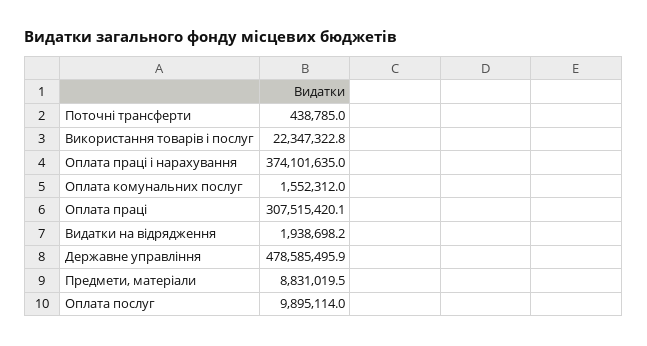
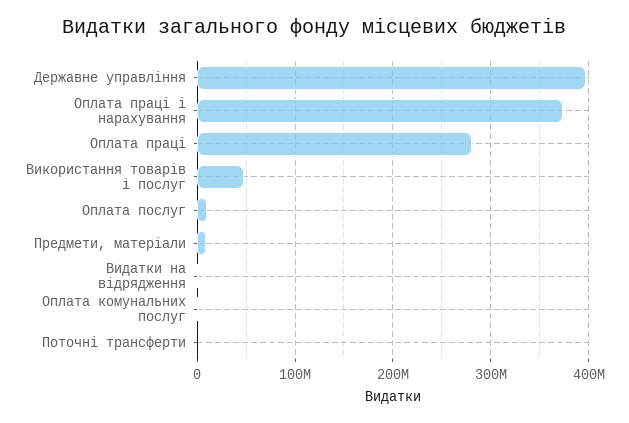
Використання товарів і послуг: 22347322.8 -> 50000000
Оплата праці: 307515420.1 -> 280000000
Державне управління: 478585495.9 -> 400000000

